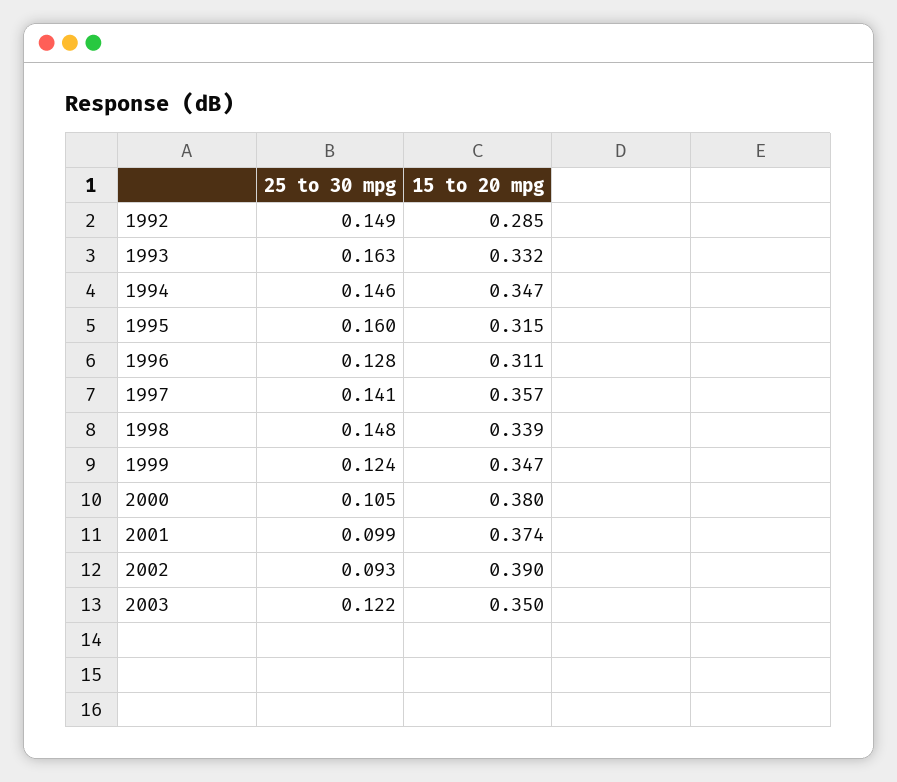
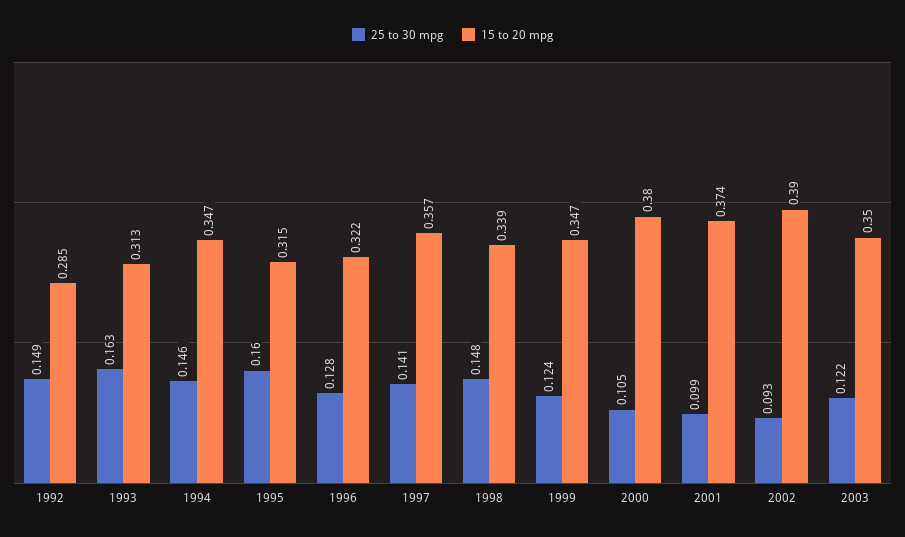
15 to 20 mpg, 1993: 0.332 -> 0.313
15 to 20 mpg, 1996: 0.311 -> 0.322

